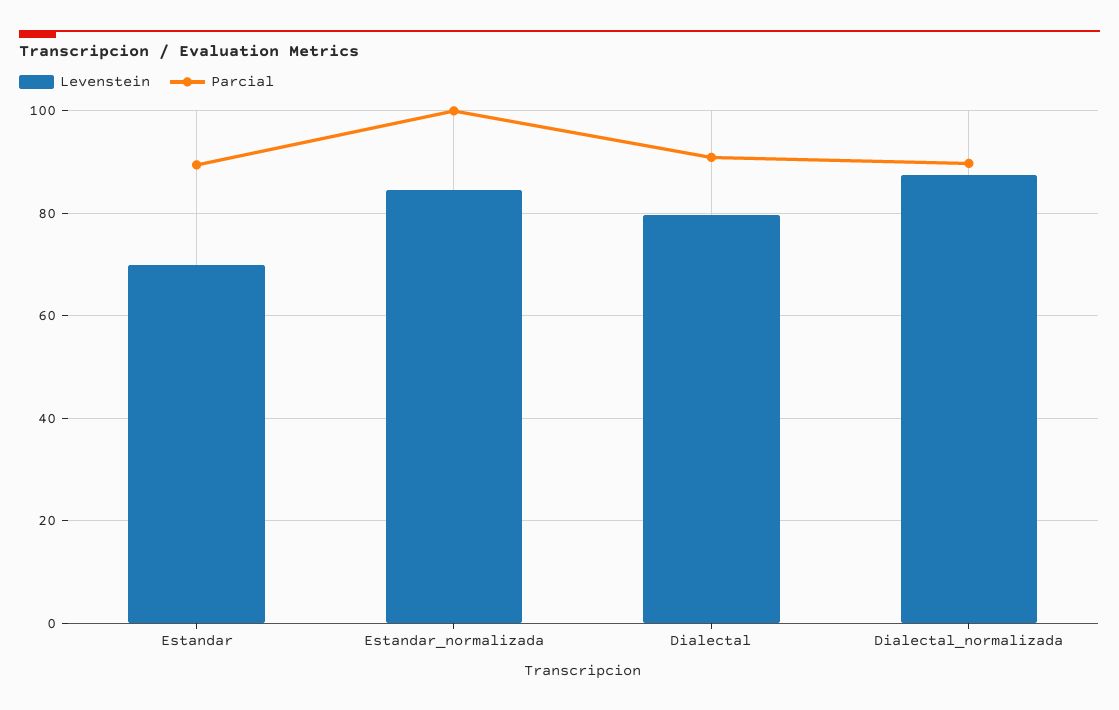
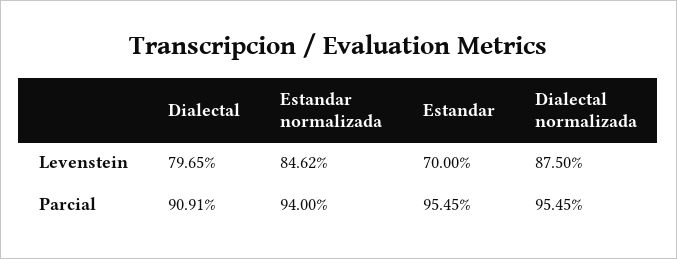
Parcial, Estandar: 90 -> 95.45
Parcial, Estandar_normalizada: 100 -> 94
Parcial, Dialectal_normalizada: 90 -> 95.45

